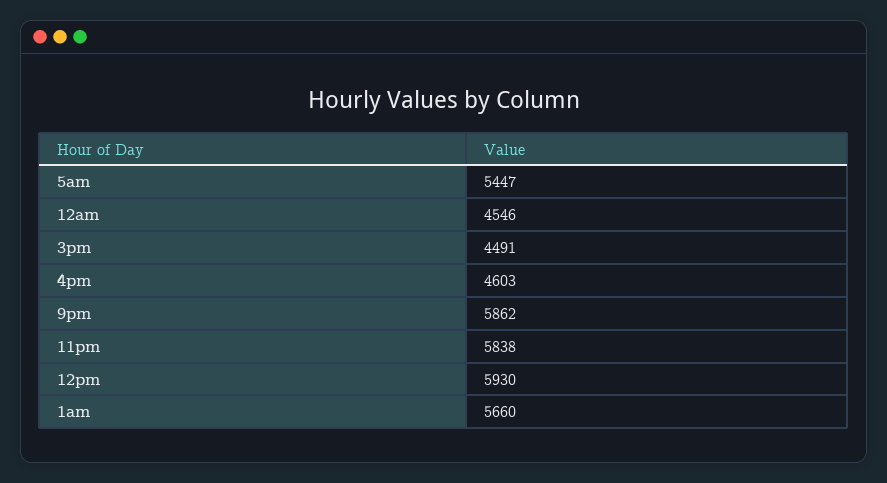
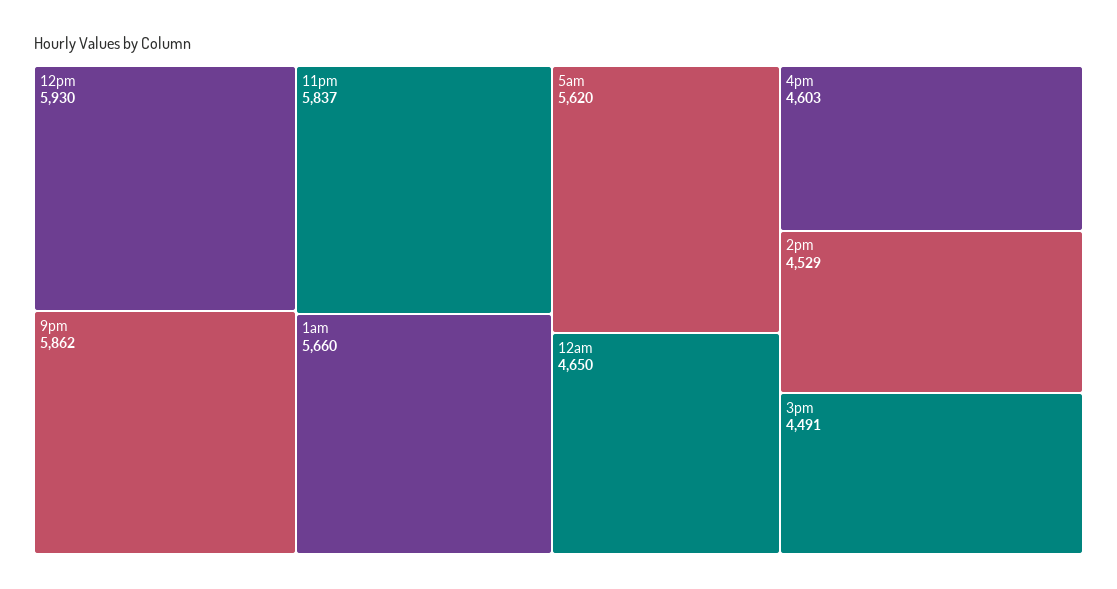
5am: 5447 -> 5620
12am: 4546 -> 4650
11pm: 5838 -> 5837
2pm: none -> 4529

